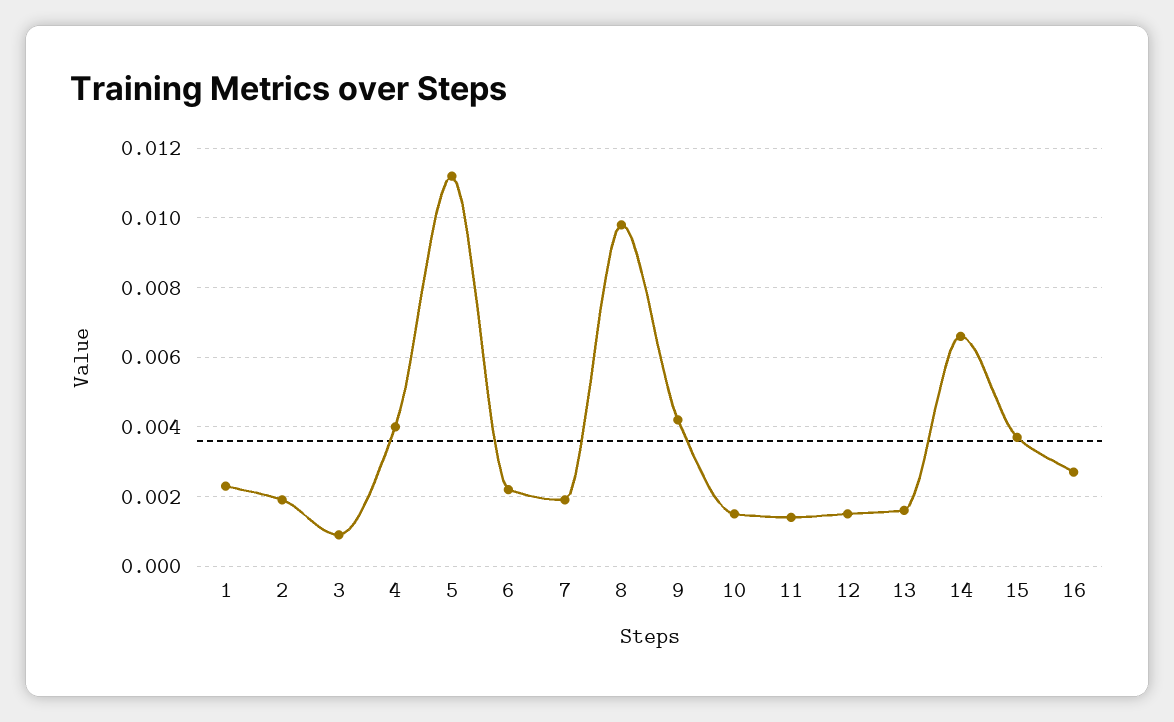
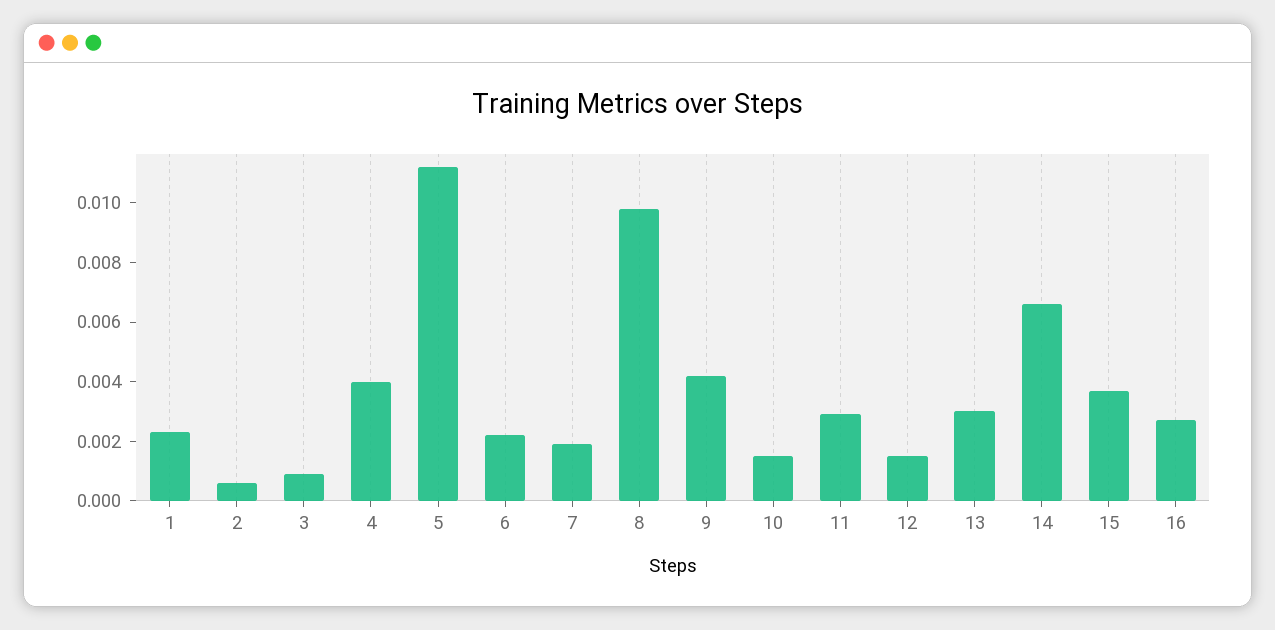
2: 0.002 -> 0.0005
11: 0.0015 -> 0.003
13: 0.0015 -> 0.003

